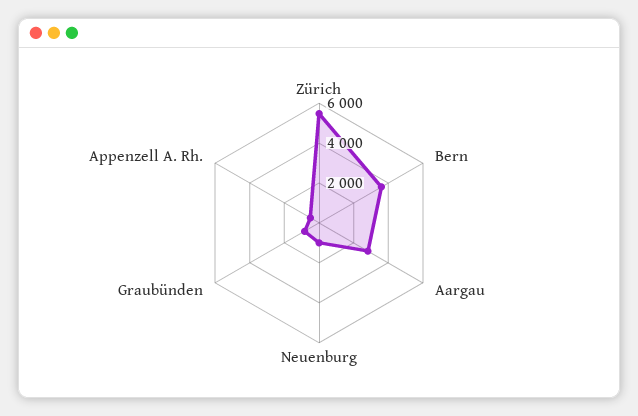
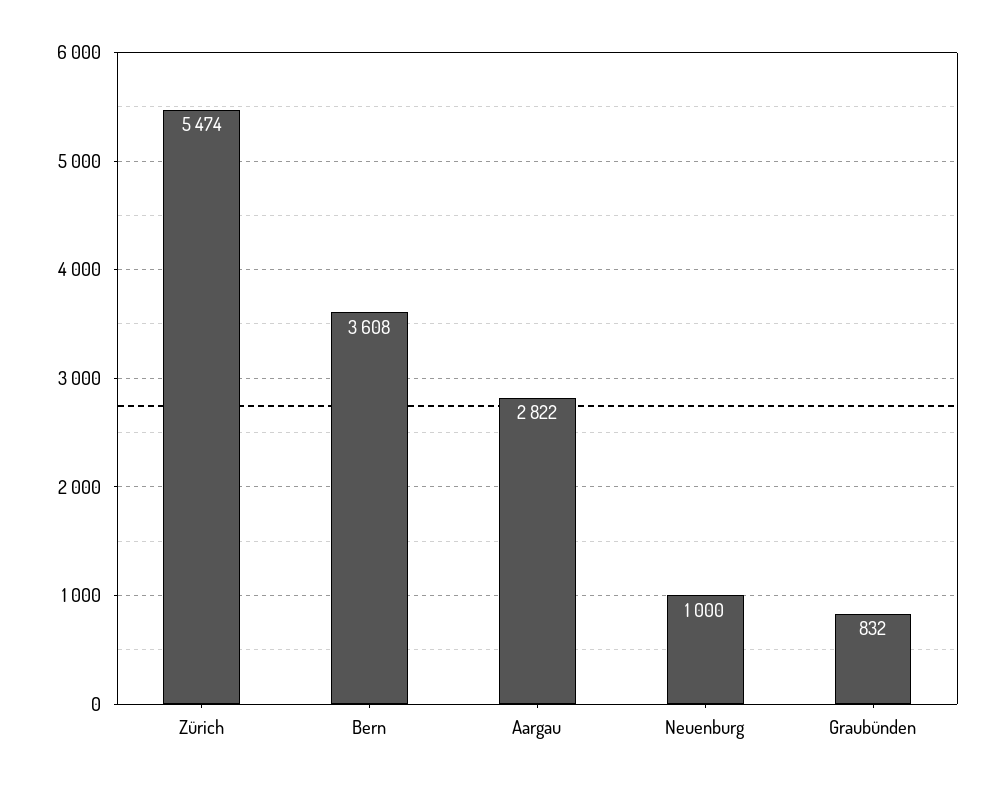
Appenzell A. Rh.: 500 -> none

